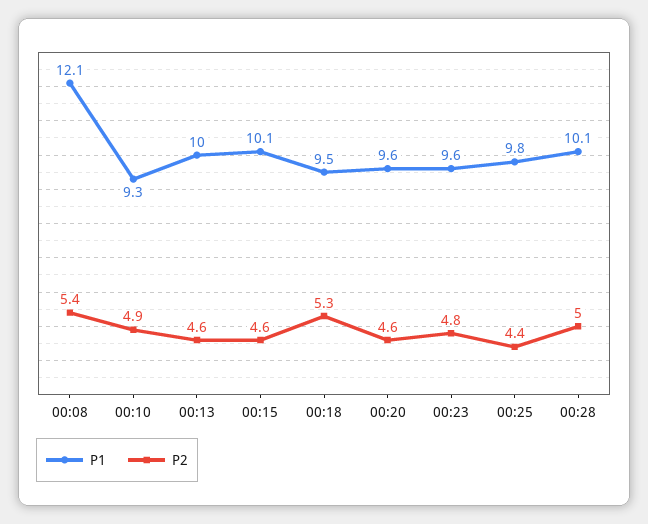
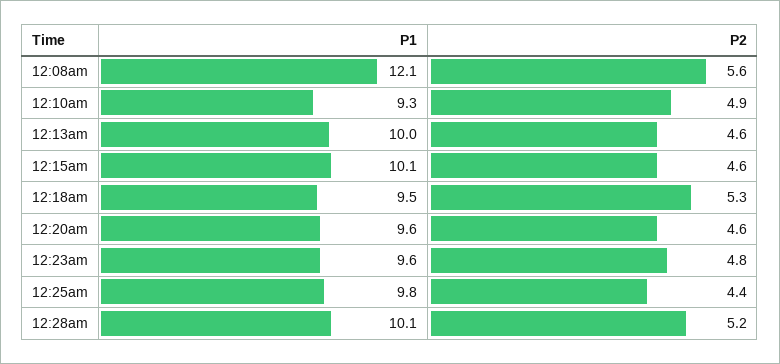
P2, 00:08: 5.4 -> 5.6
P2, 00:28: 5 -> 5.2

